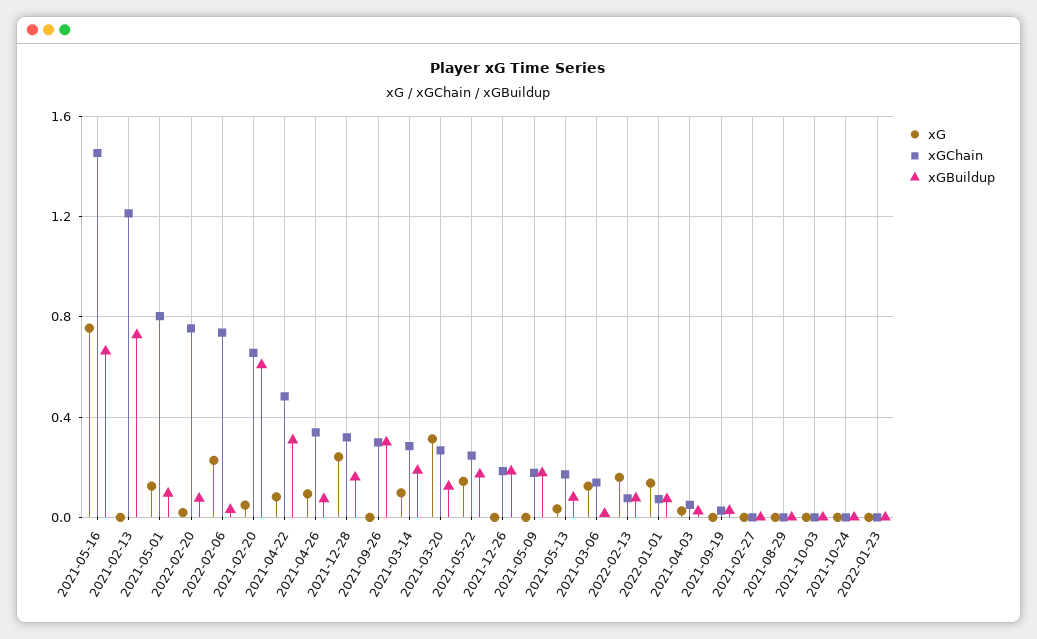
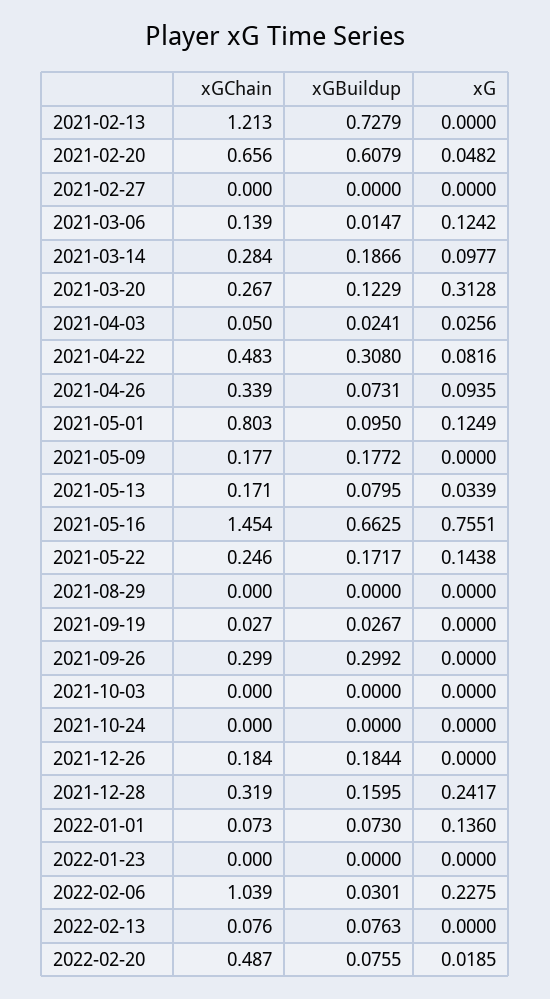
xGChain, 2022-02-20: 0.75 -> 0.487
xGChain, 2022-02-06: 0.75 -> 1.039
xG, 2022-02-13: 0.15 -> 0

